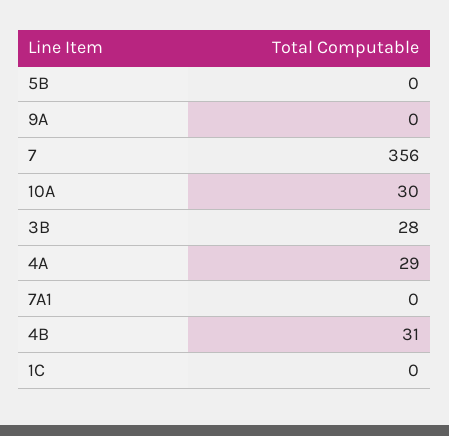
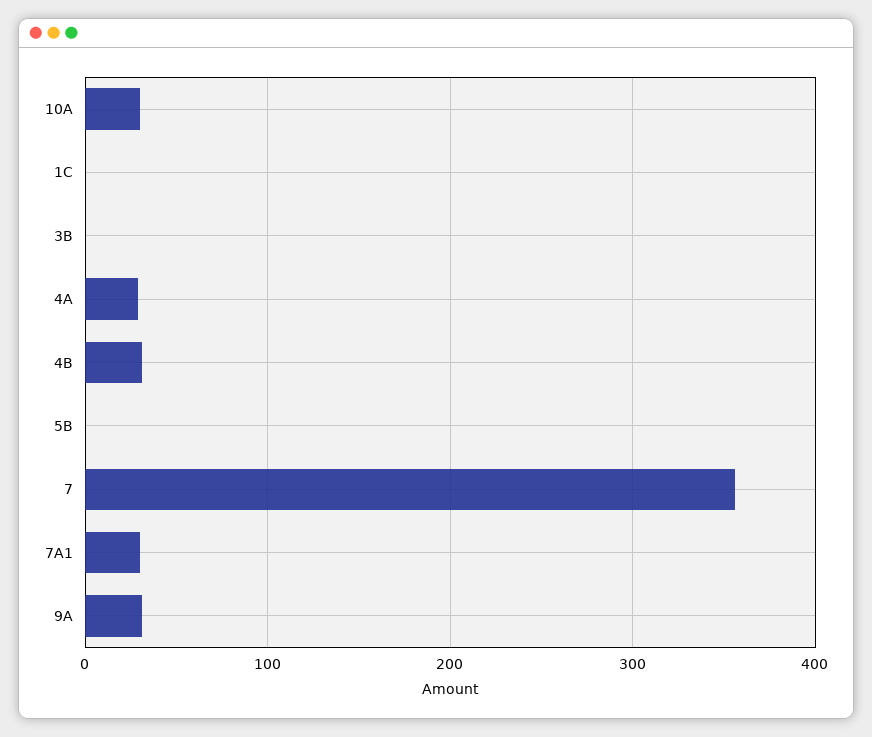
9A: 0 -> 30
3B: 28 -> 0
7A1: 0 -> 30

